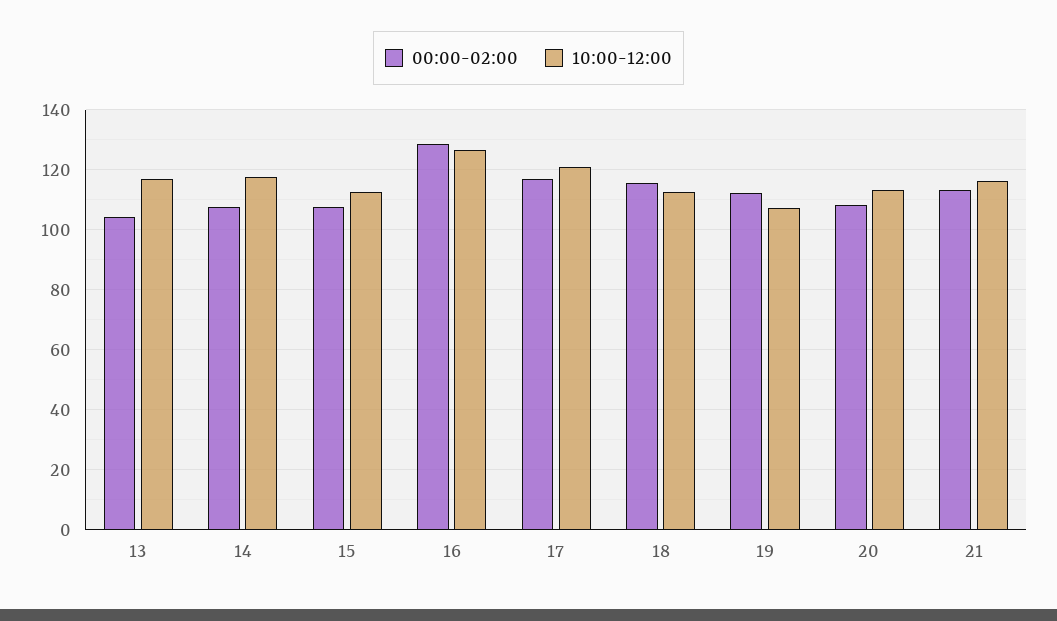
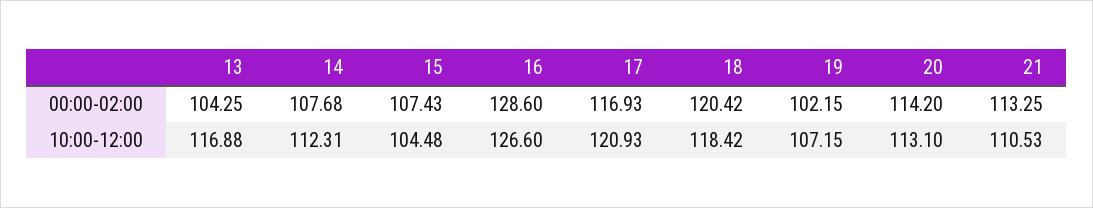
10:00-12:00, 14: 118 -> 112.31
10:00-12:00, 15: 112 -> 104.48
00:00-02:00, 18: 116 -> 120.42
10:00-12:00, 18: 112 -> 118.42
00:00-02:00, 19: 112 -> 102.15
00:00-02:00, 20: 108 -> 114.2
10:00-12:00, 21: 116 -> 110.53

